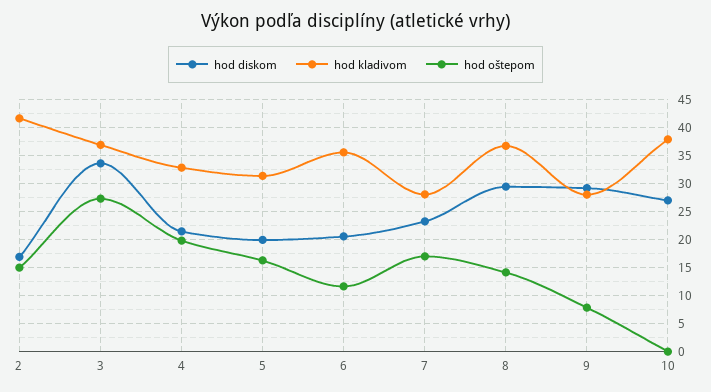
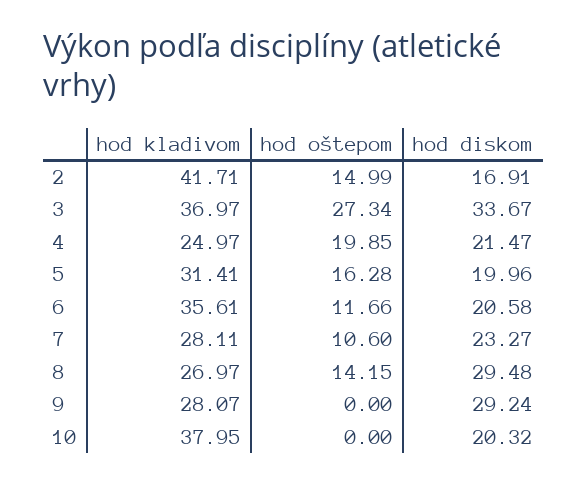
hod kladivom, 4: 32.5 -> 24.97
hod oštepom, 7: 17.5 -> 10.6
hod kladivom, 8: 37.5 -> 26.97
hod oštepom, 9: 7.5 -> 0
hod diskom, 10: 27.5 -> 20.32

